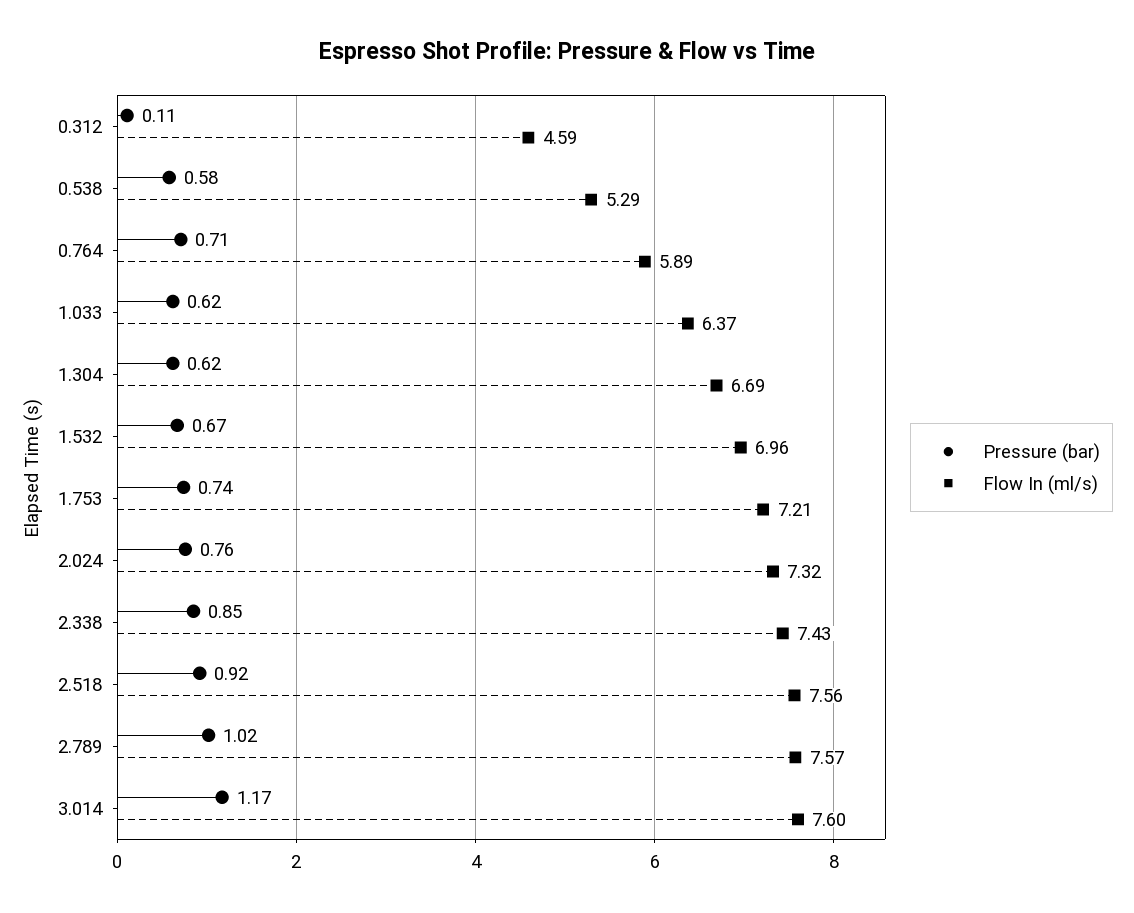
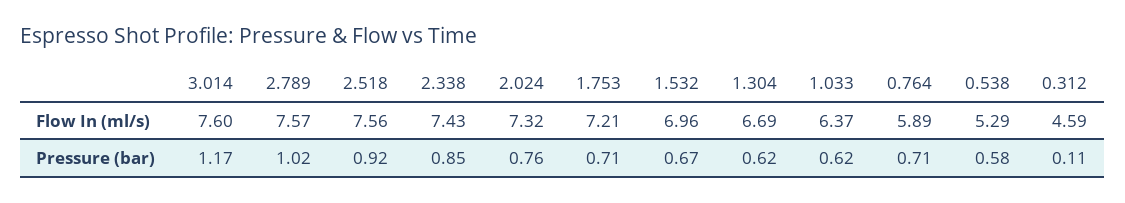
Pressure (bar), 1.753: 0.74 -> 0.71

